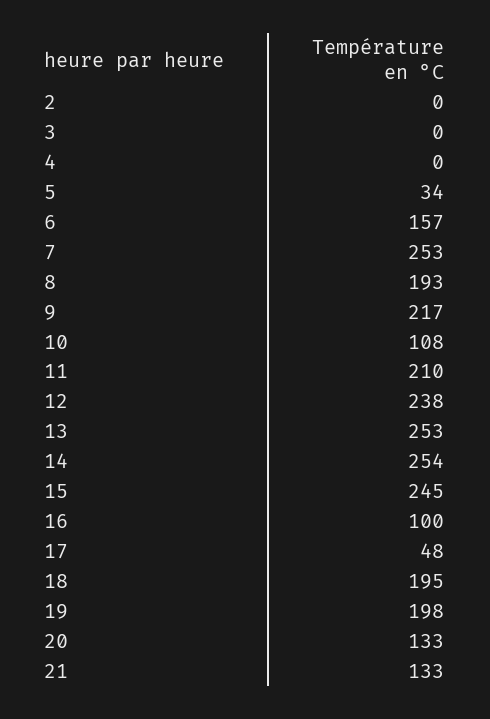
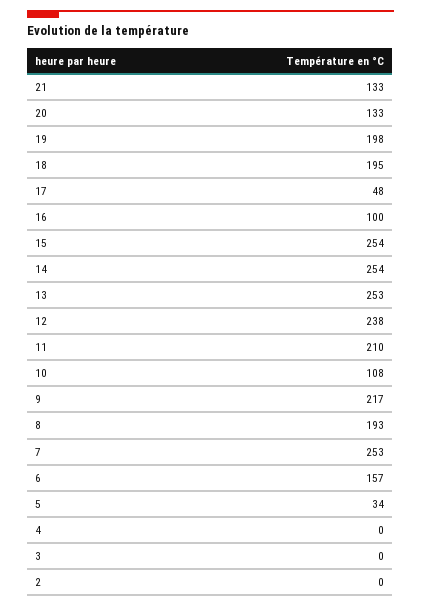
15: 245 -> 254

